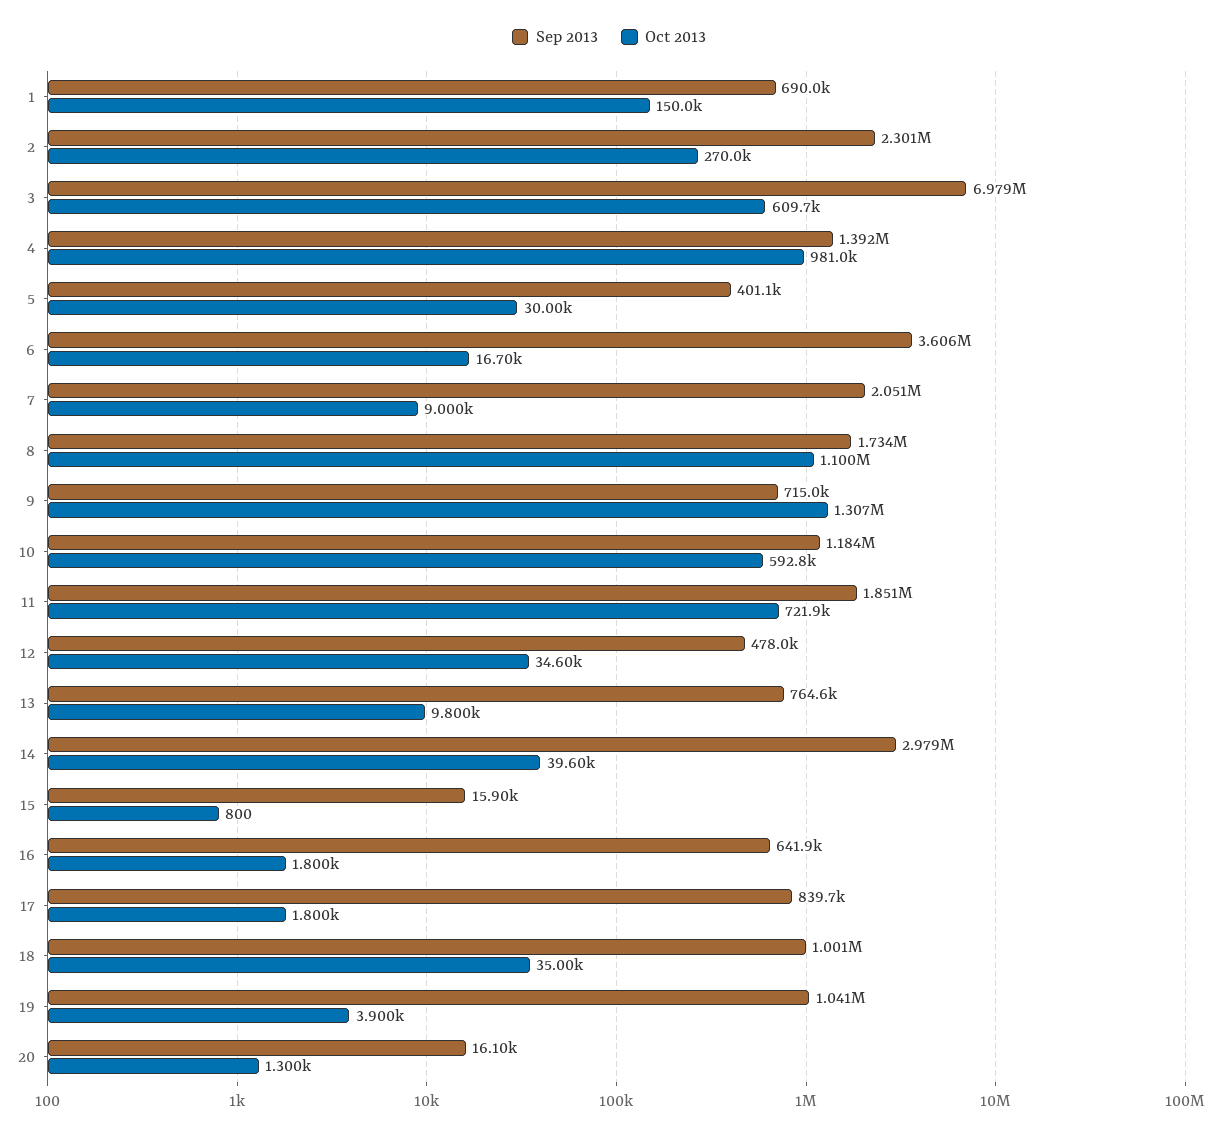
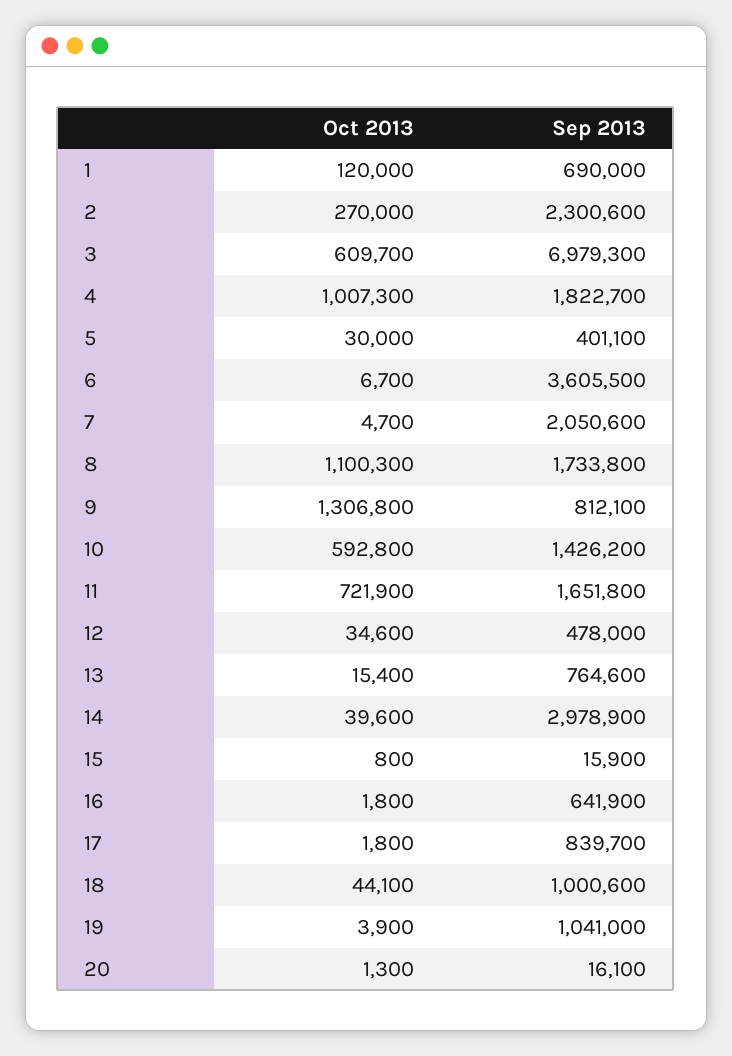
Oct 2013, 1: 150000 -> 120000
Sep 2013, 4: 1392000 -> 1822700
Oct 2013, 4: 981000 -> 1007300
Oct 2013, 6: 16700 -> 6700
Oct 2013, 7: 9000 -> 4700
Sep 2013, 9: 715000 -> 812100
Sep 2013, 10: 1184000 -> 1426200
Sep 2013, 11: 1851000 -> 1651800
Oct 2013, 13: 9800 -> 15400
Oct 2013, 18: 35000 -> 44100

